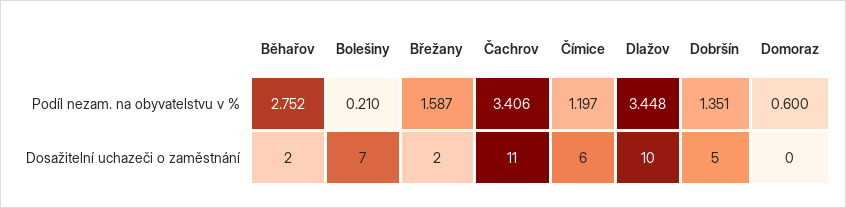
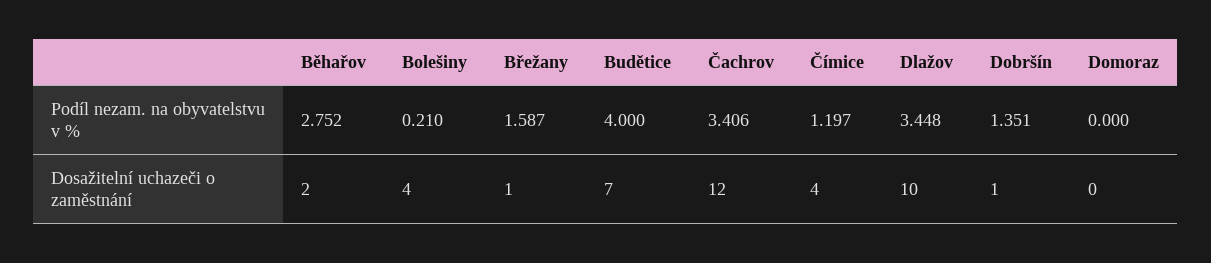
Domoraz, Podíl nezam. na obyvatelstvu v %: 0.6 -> 0
Bolešiny, Dosažitelní uchazeči o zaměstnání: 7 -> 4
Břežany, Dosažitelní uchazeči o zaměstnání: 2 -> 1
Čachrov, Dosažitelní uchazeči o zaměstnání: 11 -> 12
Čímice, Dosažitelní uchazeči o zaměstnání: 6 -> 4
Dobršín, Dosažitelní uchazeči o zaměstnání: 5 -> 1
Budětice, Podíl nezam. na obyvatelstvu v %: none -> 4
Budětice, Dosažitelní uchazeči o zaměstnání: none -> 7

